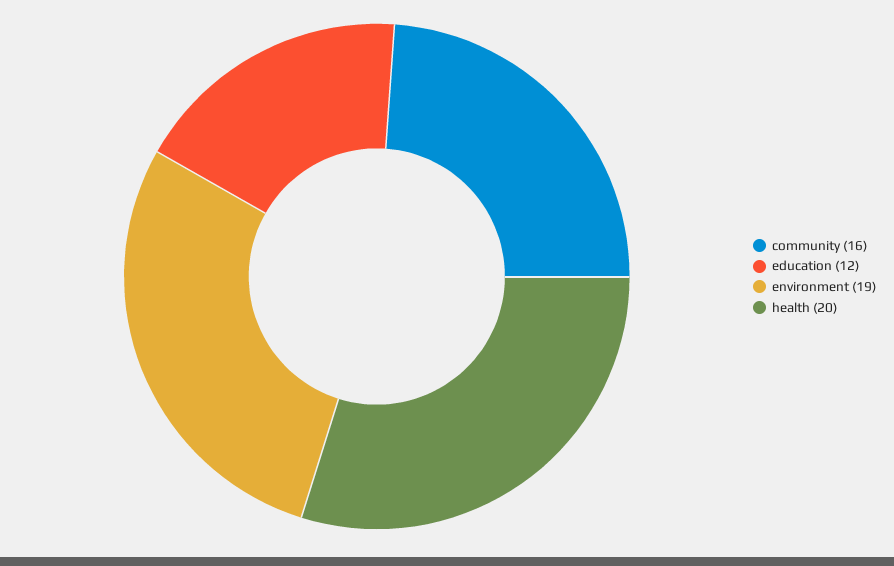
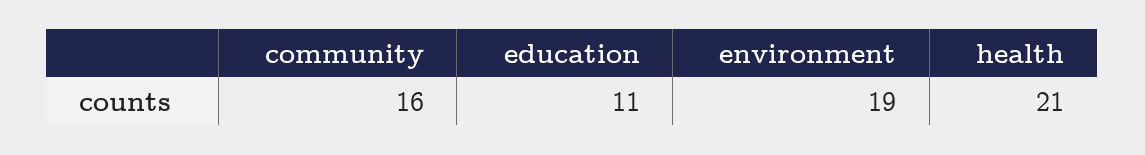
education: 12 -> 11
health: 20 -> 21

